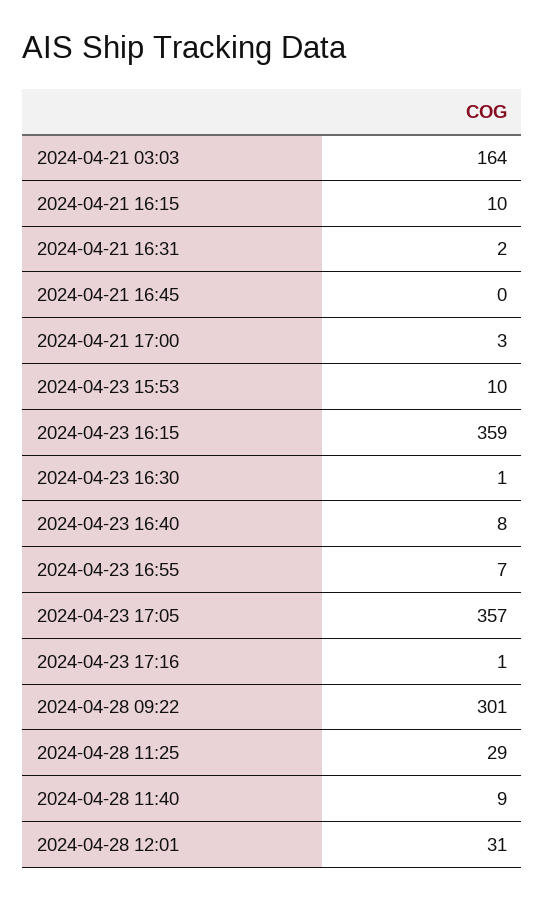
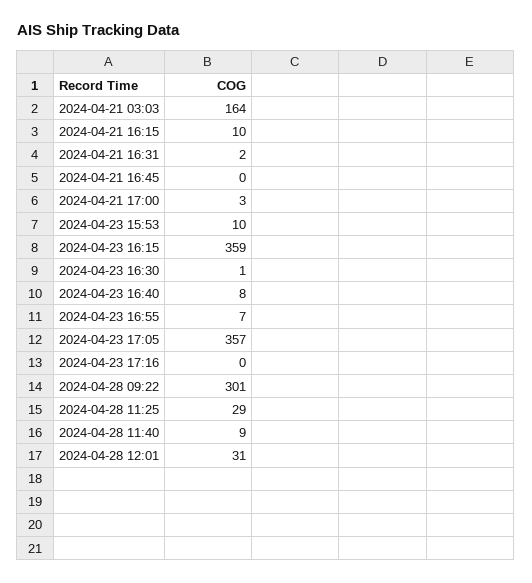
2024-04-23 17:16: 1 -> 0

